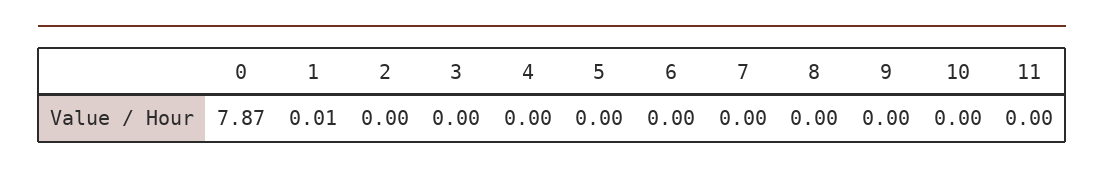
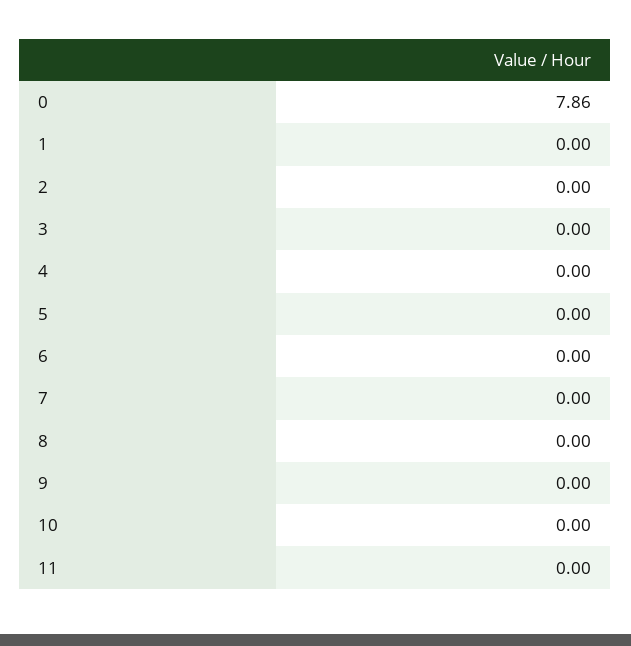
0: 7.87 -> 7.86
1: 0.01 -> 0

